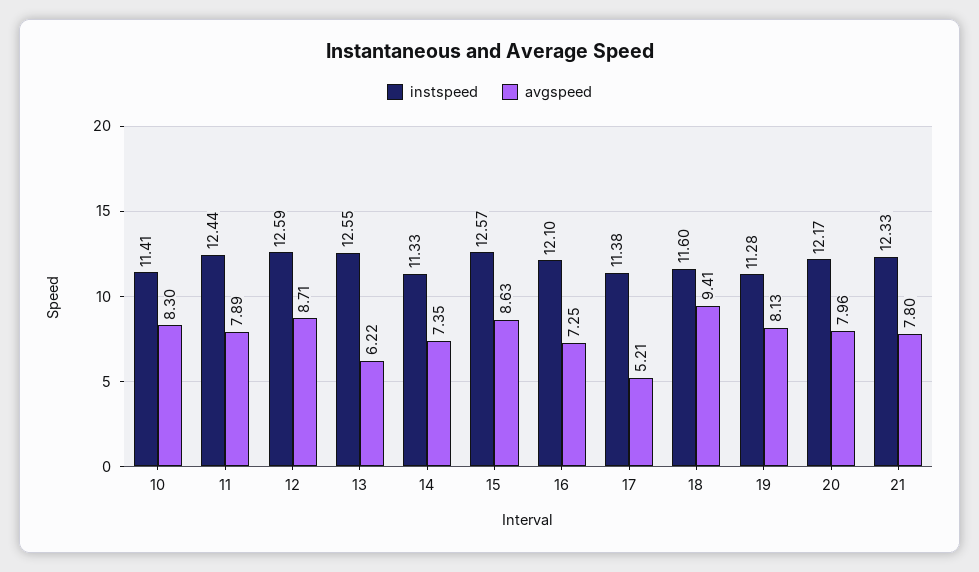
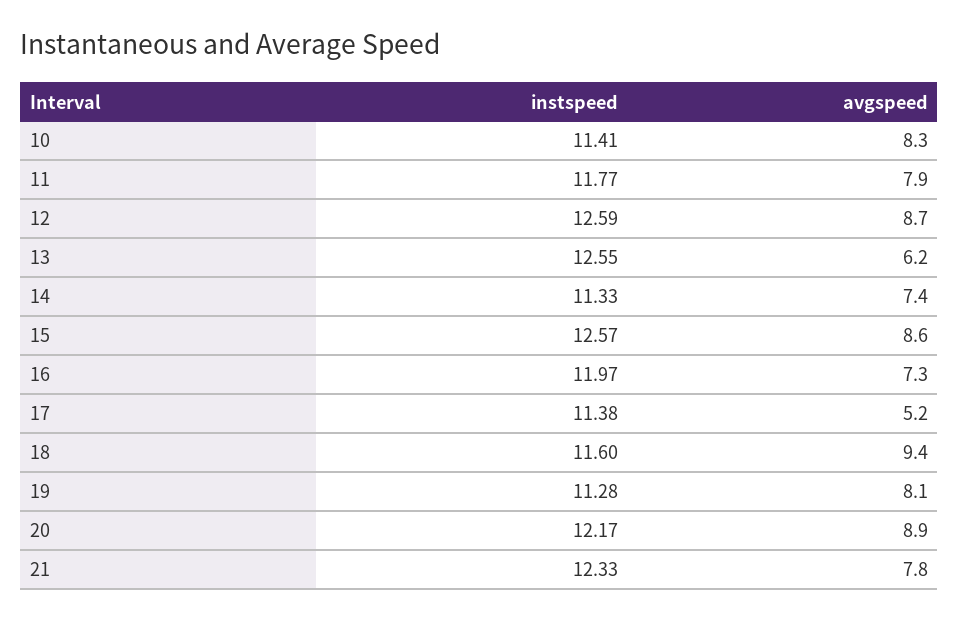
instspeed, 11: 12.44 -> 11.77
instspeed, 16: 12.1 -> 11.97
avgspeed, 20: 7.96 -> 8.9

